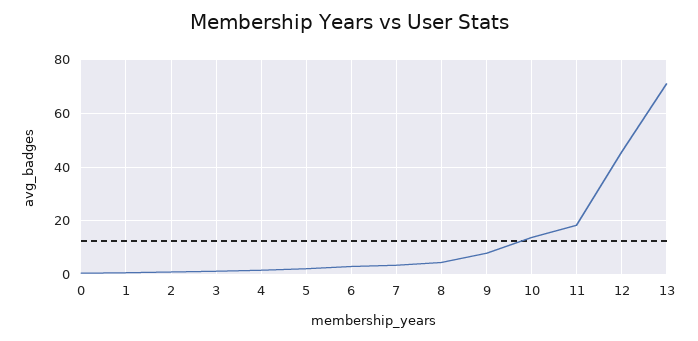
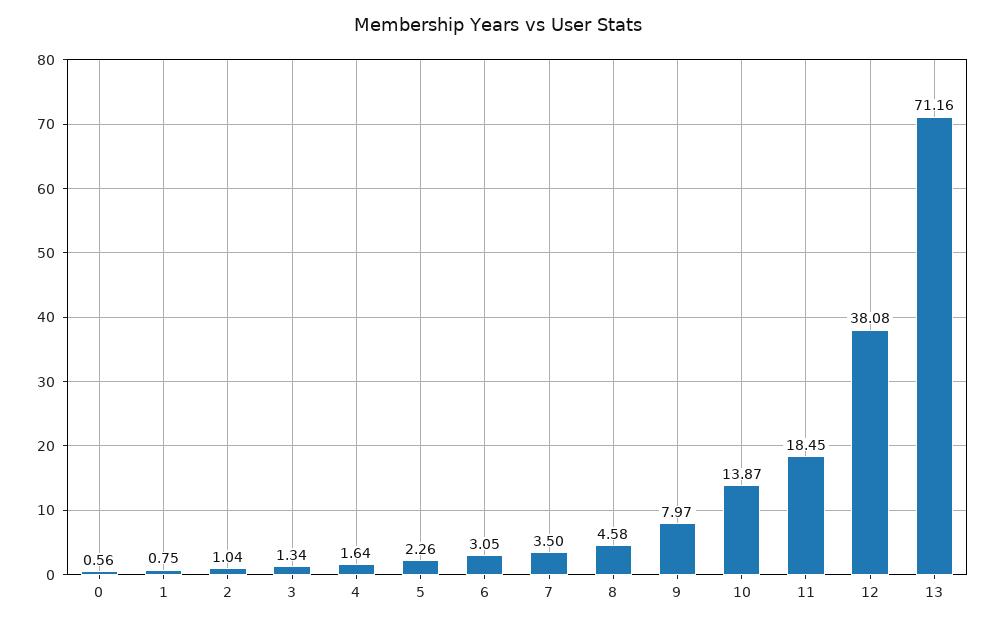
12: 45 -> 38.08

